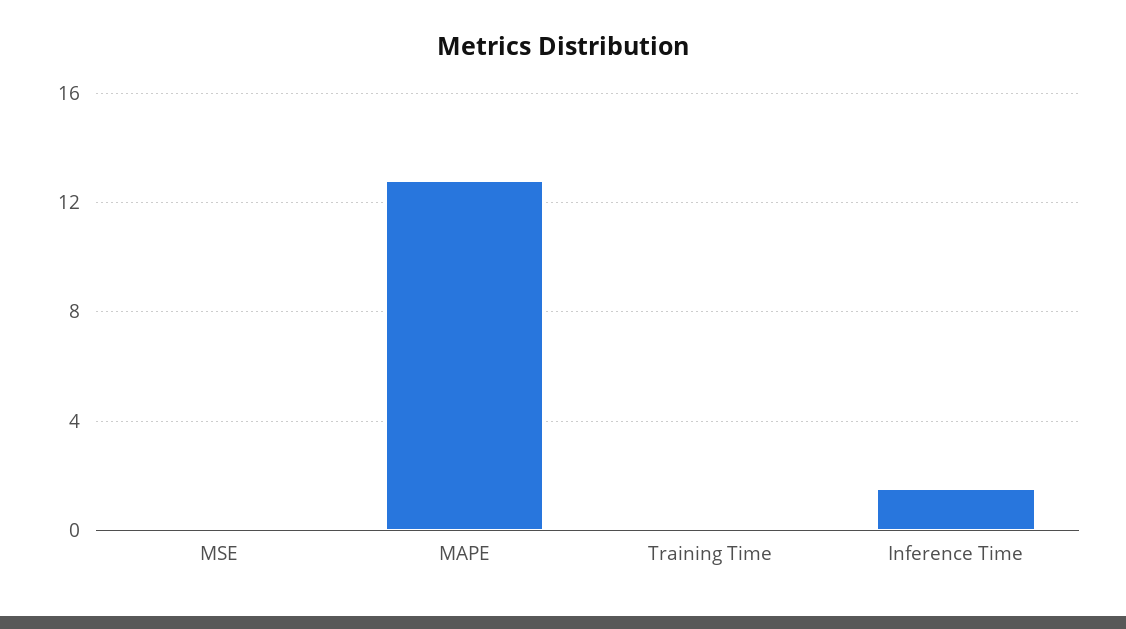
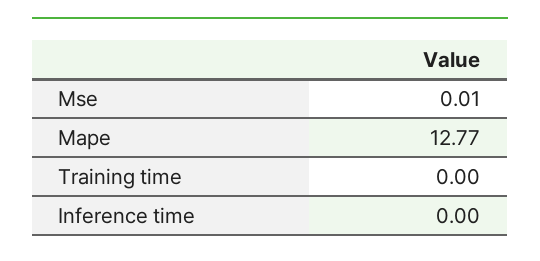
Inference Time: 1.5 -> 0

